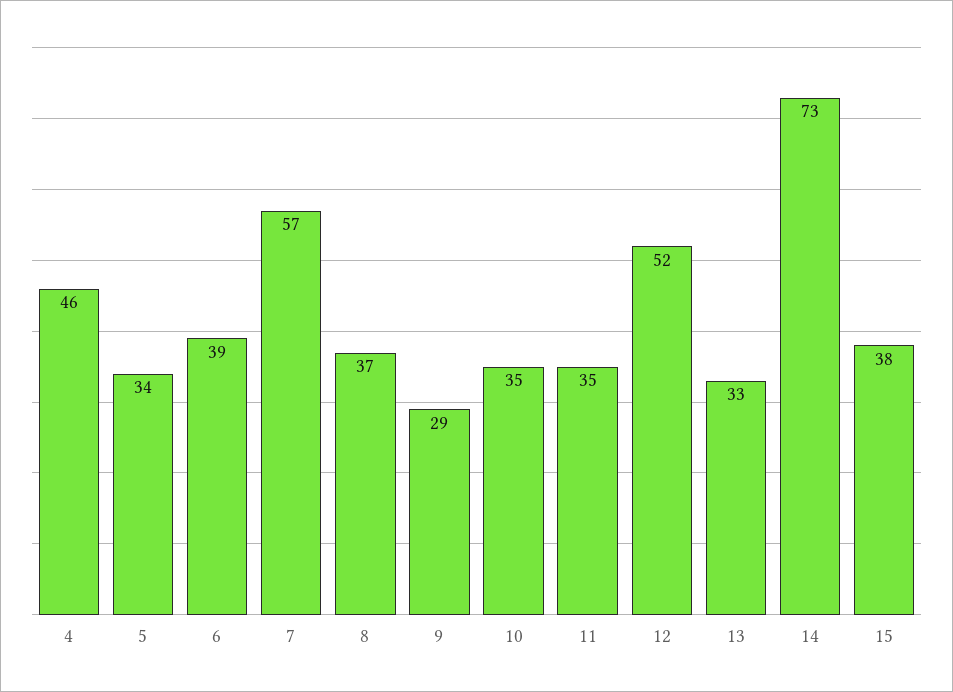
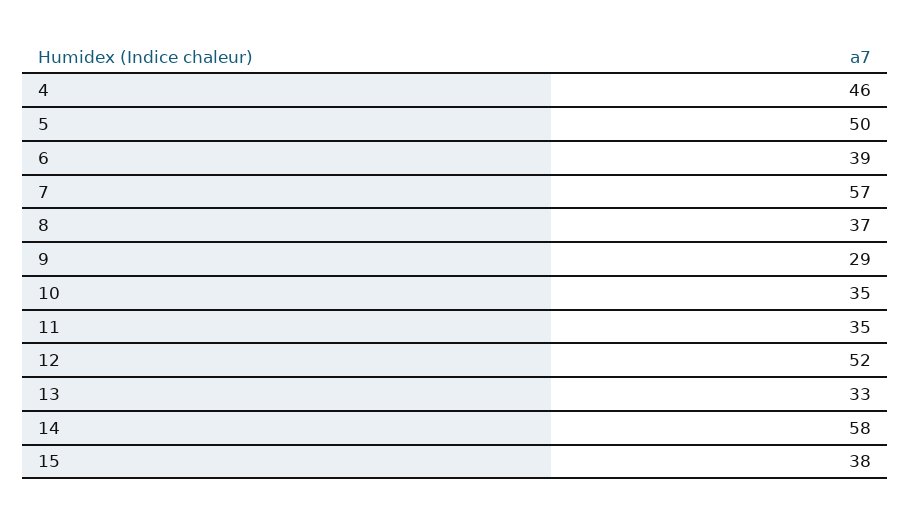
5: 34 -> 50
14: 73 -> 58

